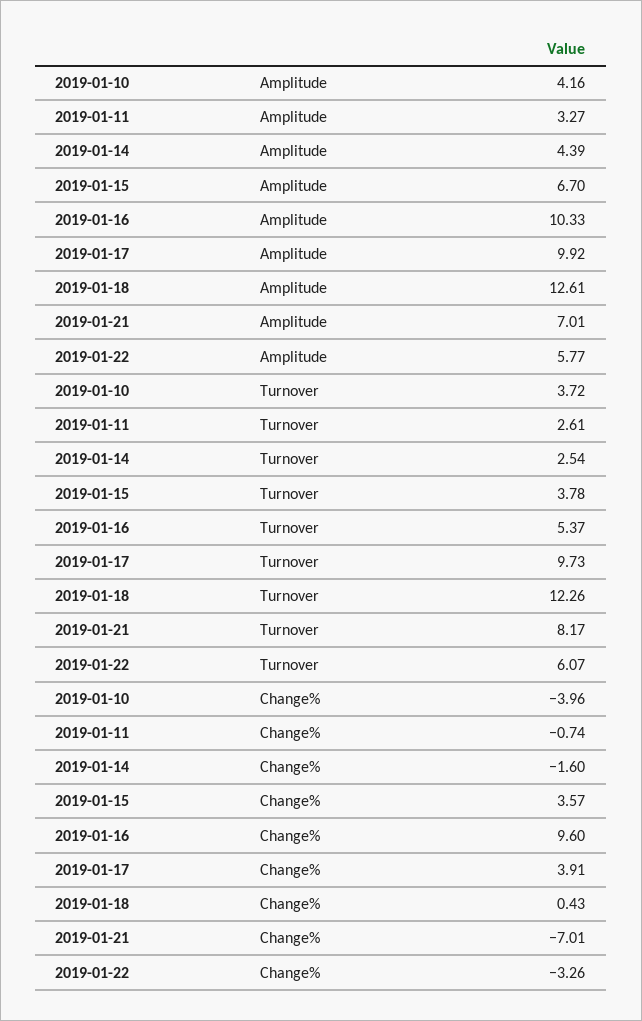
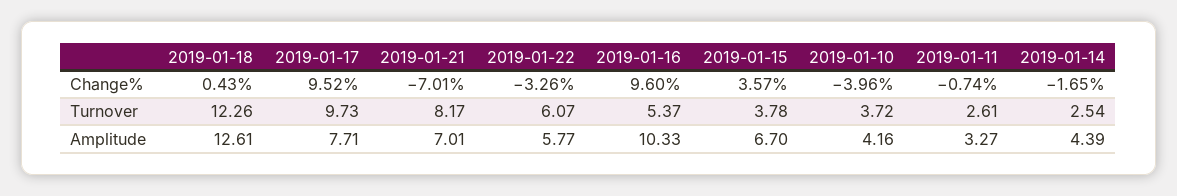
2019-01-17, Amplitude: 9.92 -> 7.71
2019-01-14, Change%: -1.6 -> -1.65
2019-01-17, Change%: 3.91 -> 9.52

